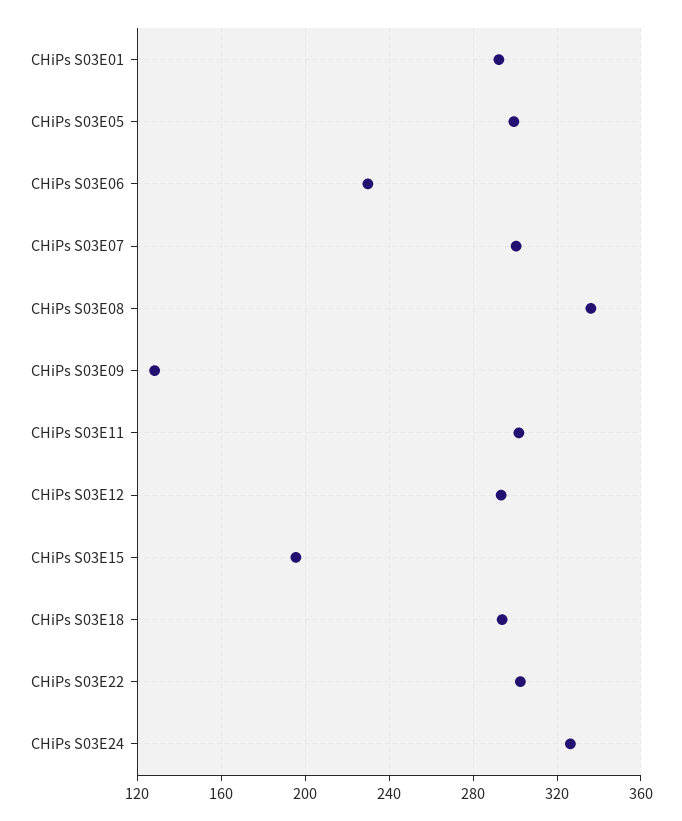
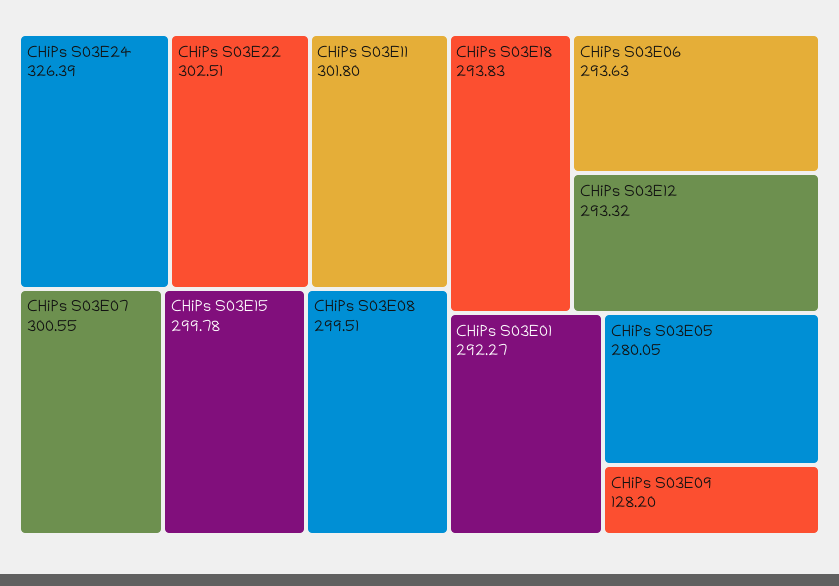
CHiPs S03E05: 300 -> 280.05
CHiPs S03E06: 230 -> 293.63
CHiPs S03E08: 335 -> 299.51
CHiPs S03E15: 195 -> 299.78

